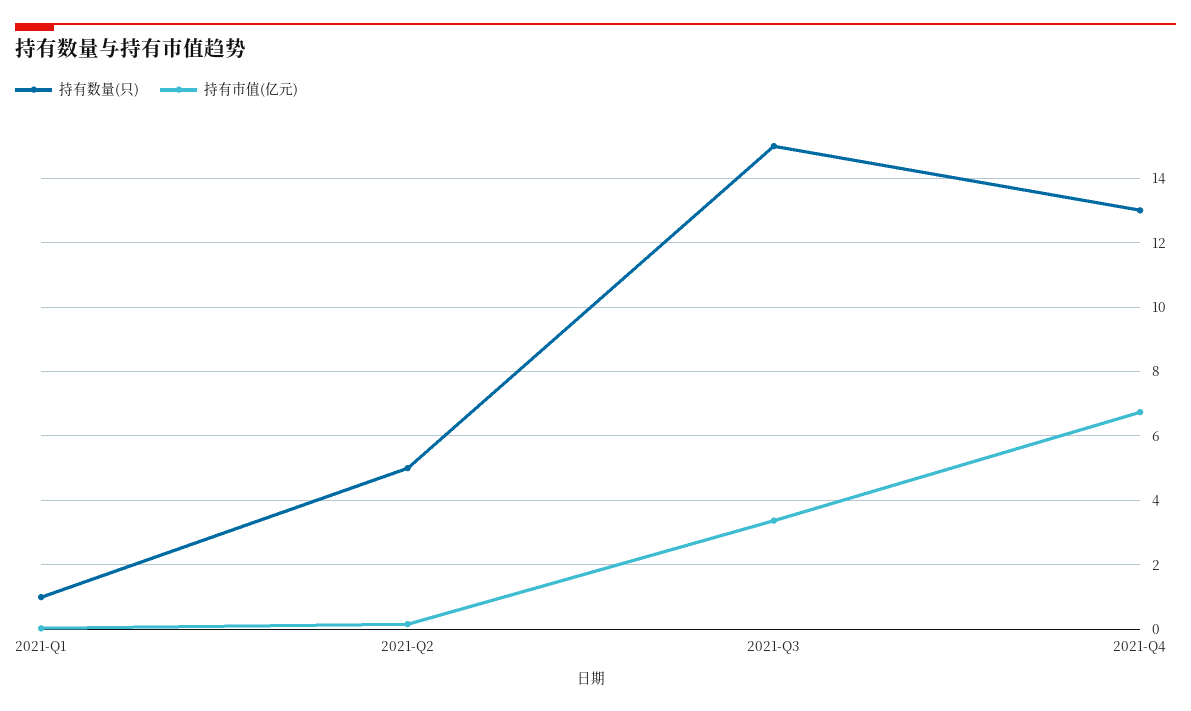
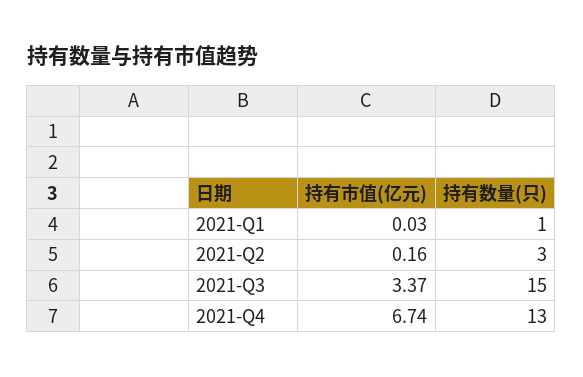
持有数量(只), 2021-Q2: 5 -> 3

